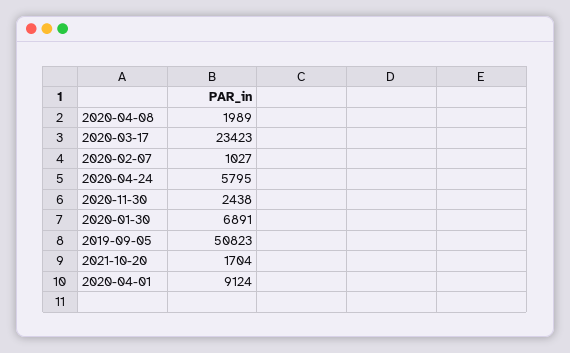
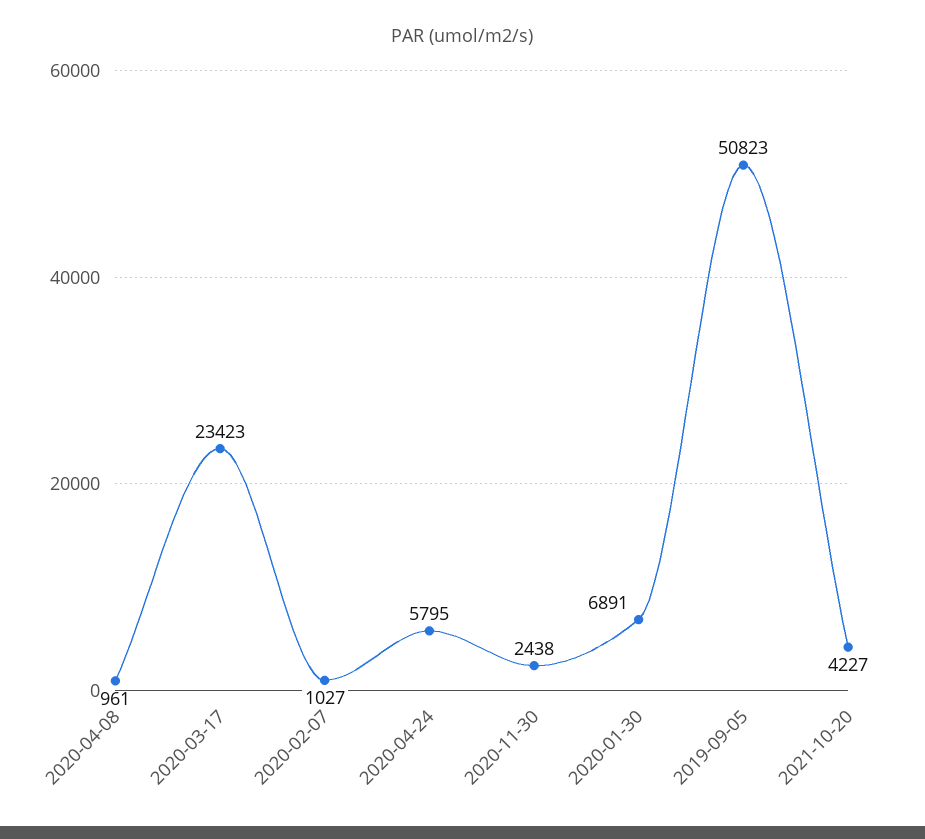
2020-04-08: 1989 -> 961
2021-10-20: 1704 -> 4227
2020-04-01: 9124 -> none

